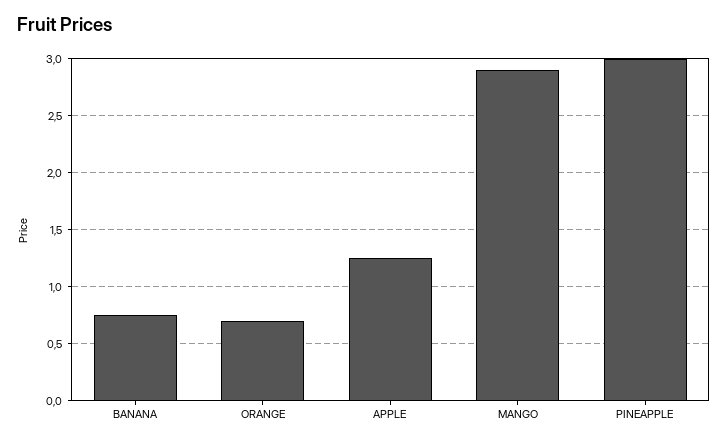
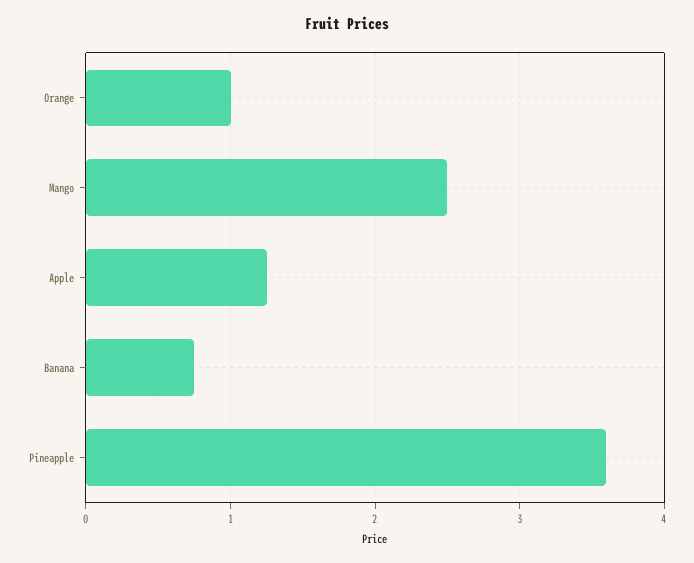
ORANGE: 0.7 -> 1
MANGO: 2.9 -> 2.5
PINEAPPLE: 3 -> 3.6

